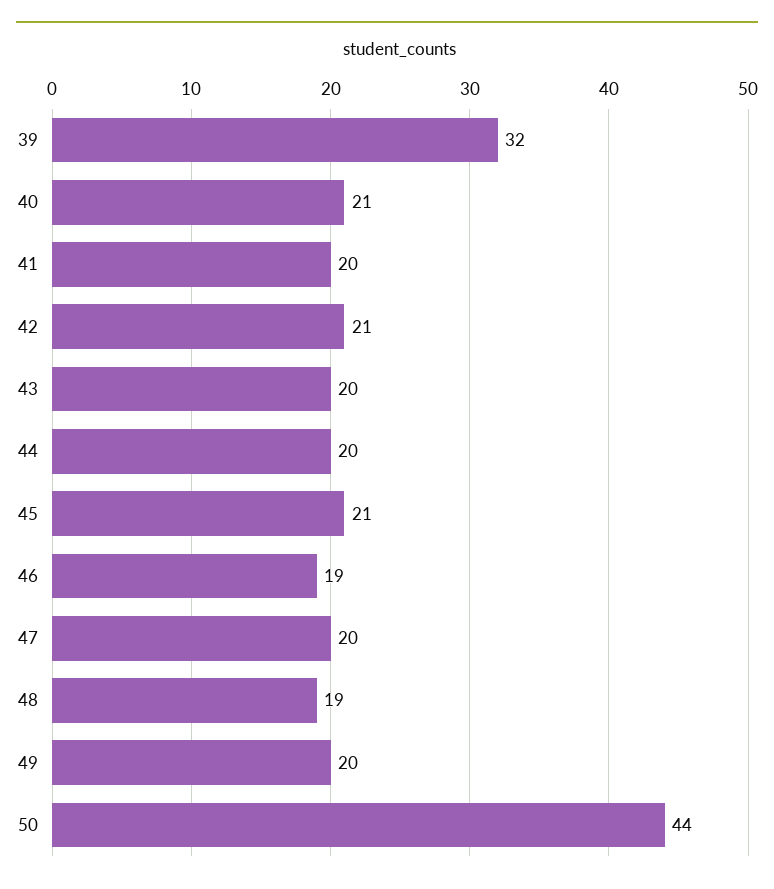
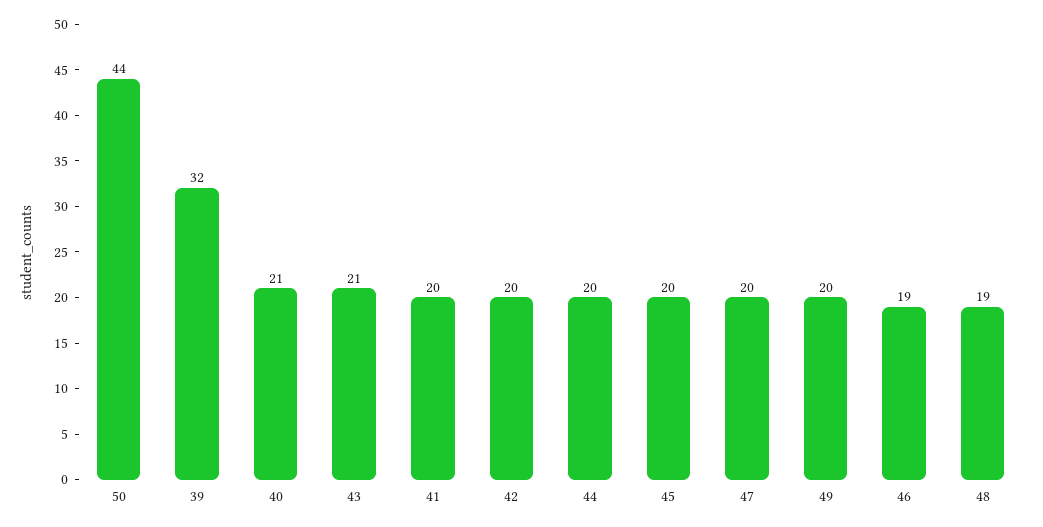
42: 21 -> 20
43: 20 -> 21
45: 21 -> 20

